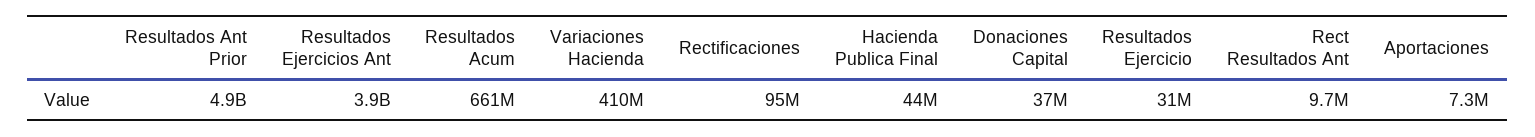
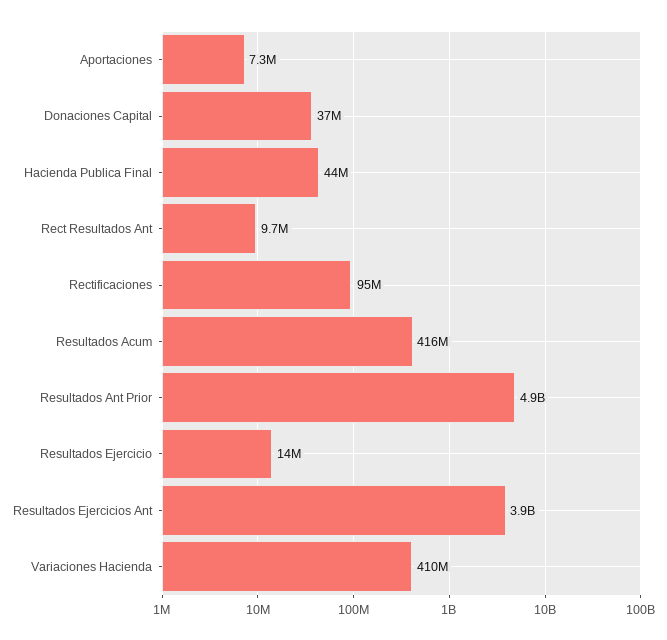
Resultados Acum: 661000000 -> 416000000
Resultados Ejercicio: 31000000 -> 14000000

